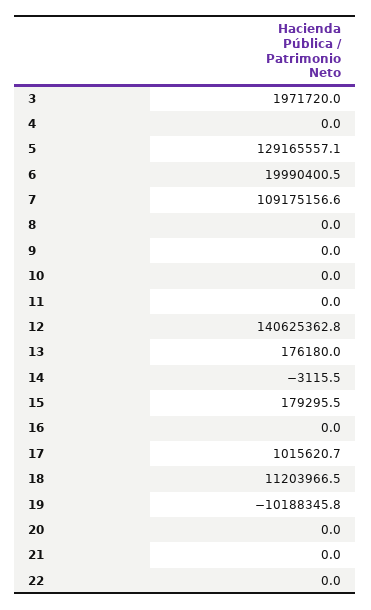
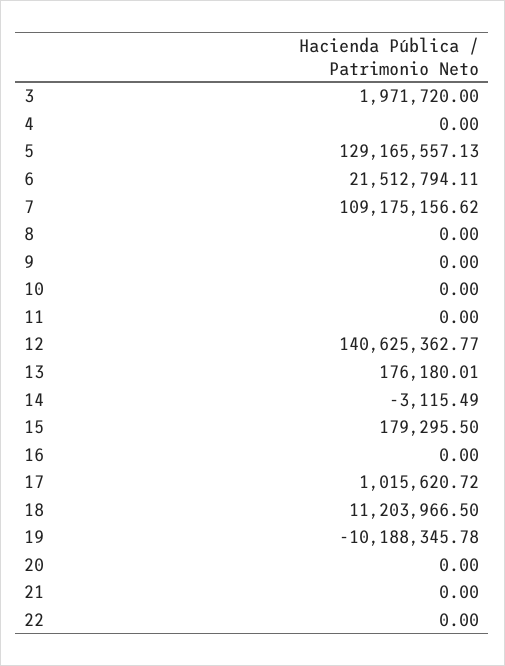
6: 19990400.5 -> 21512794.11

